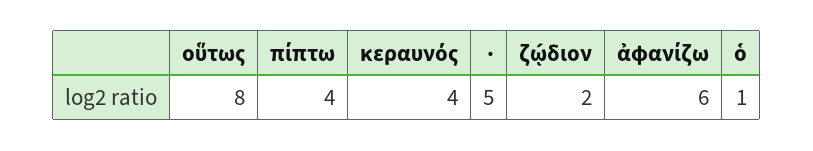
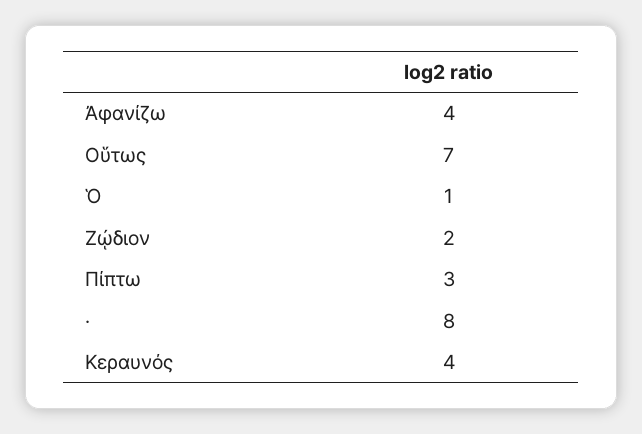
οὕτως: 8 -> 7
πίπτω: 4 -> 3
·: 5 -> 8
ἀφανίζω: 6 -> 4

